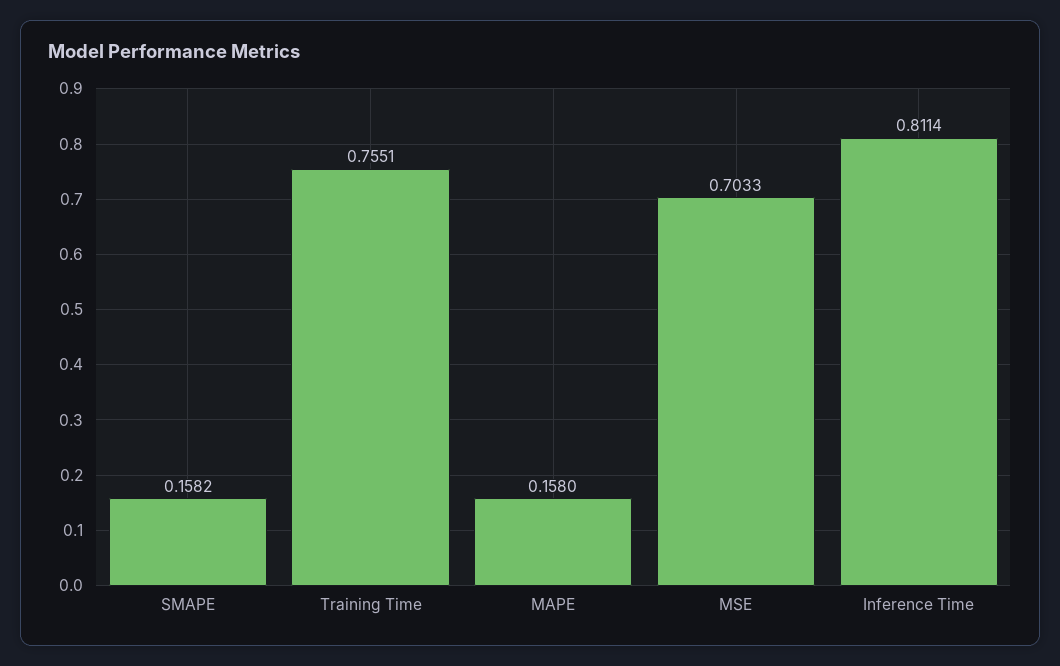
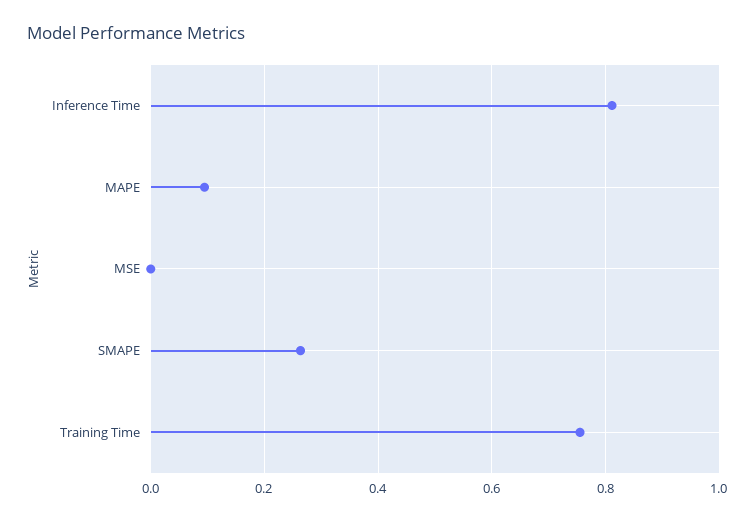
SMAPE: 0.1582 -> 0.26
MAPE: 0.158 -> 0.1
MSE: 0.7033 -> 0

